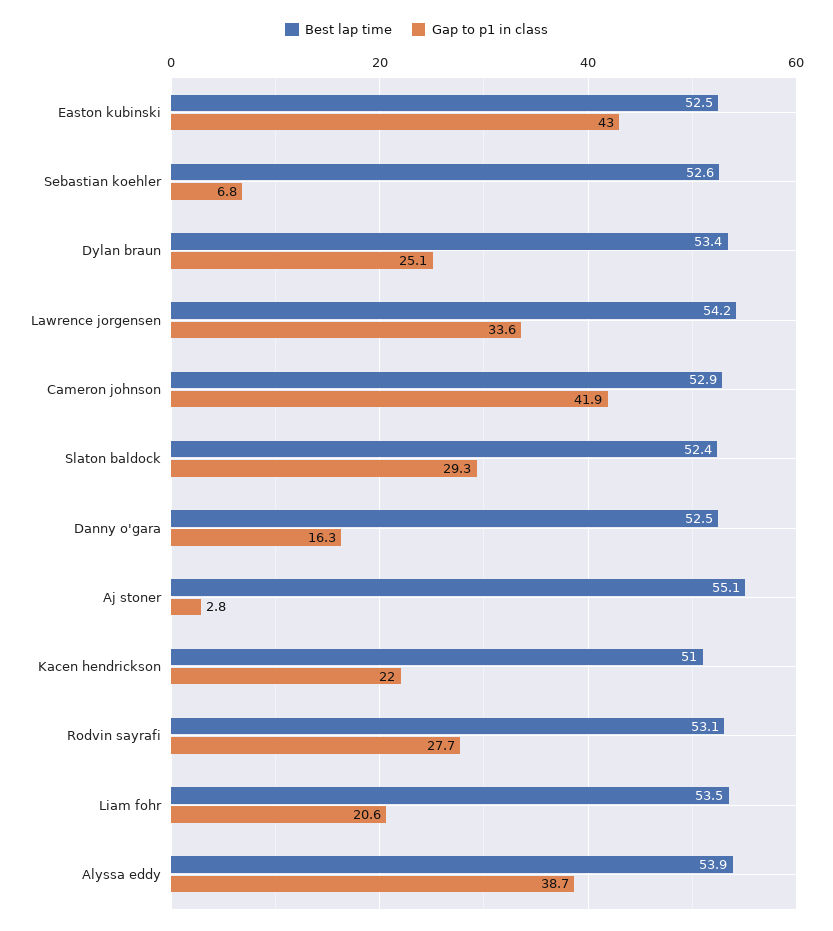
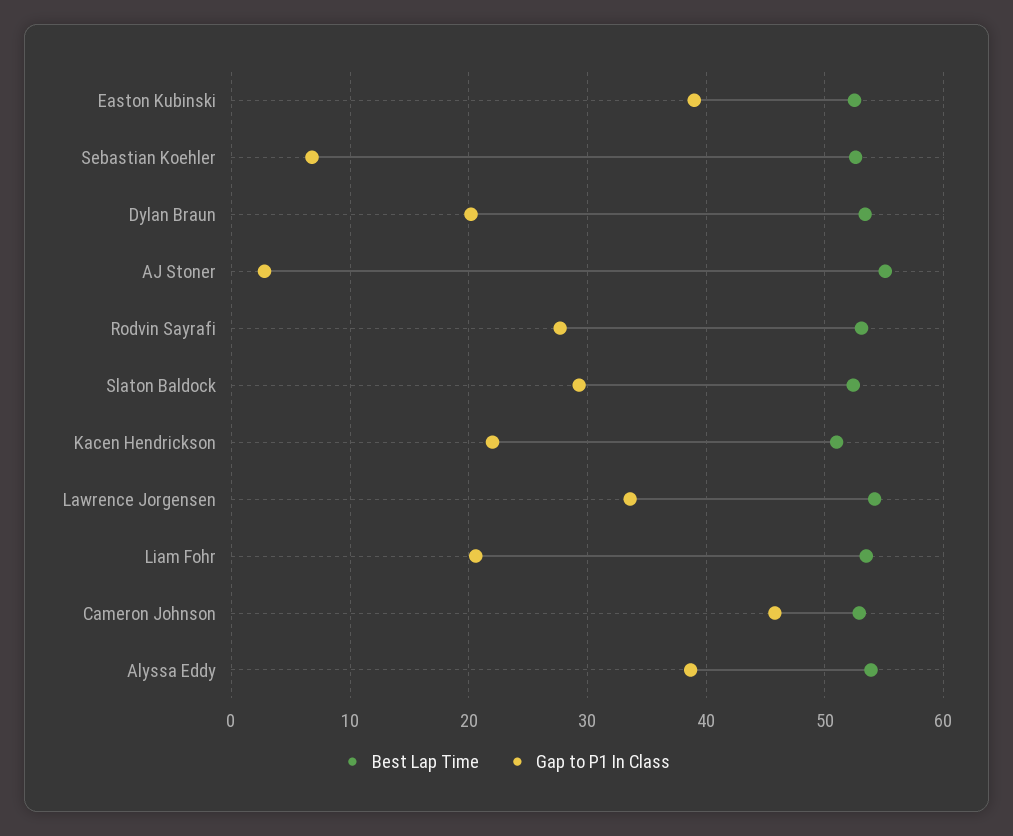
Gap to p1 in class, Easton kubinski: 43 -> 39
Gap to p1 in class, Dylan braun: 25.1 -> 20
Gap to p1 in class, Cameron johnson: 41.9 -> 46
Best lap time, Danny o'gara: 52.5 -> none
Gap to p1 in class, Danny o'gara: 16.3 -> none

